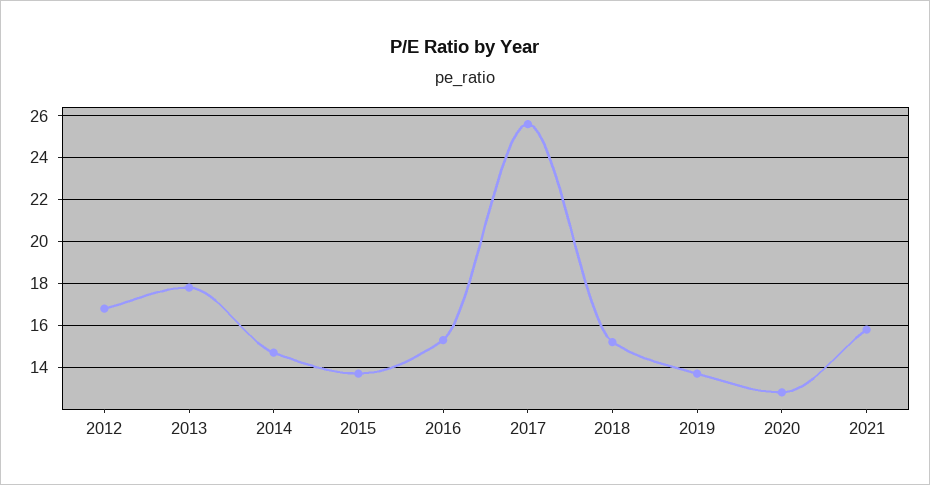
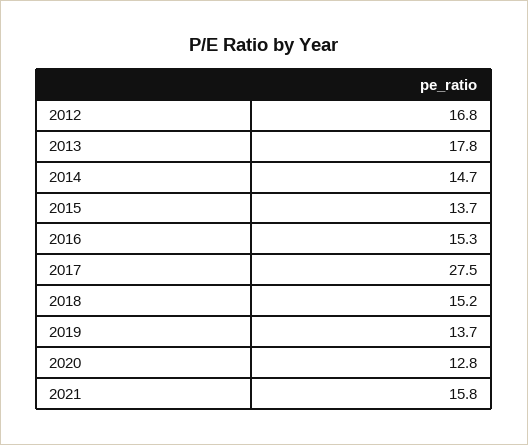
2017: 25.5 -> 27.5

